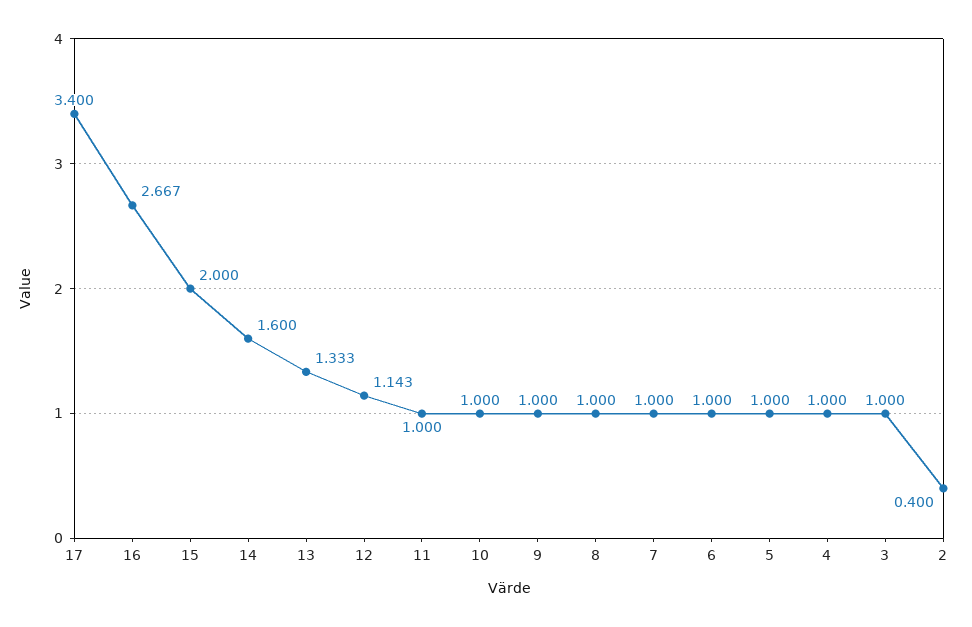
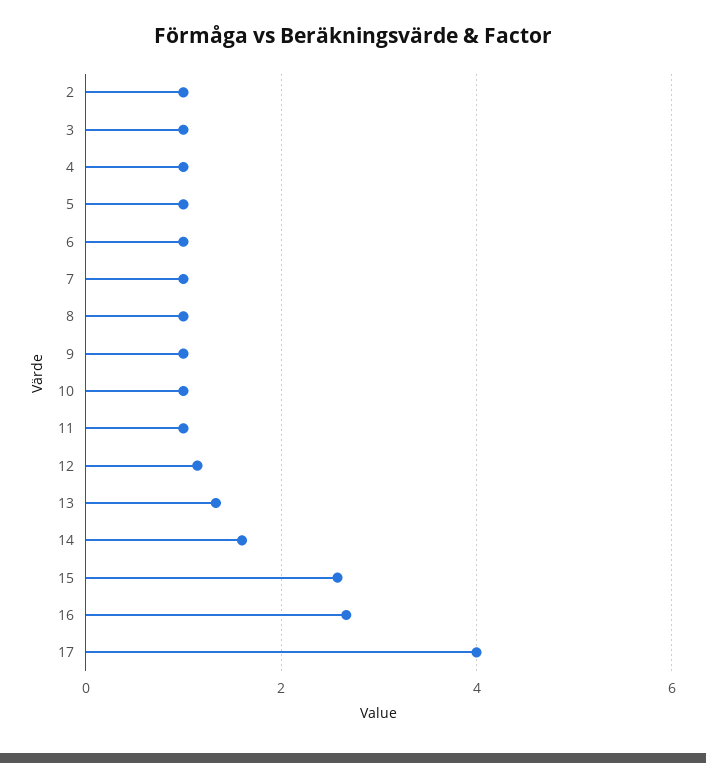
17: 3.4 -> 4
15: 2 -> 2.6
2: 0.4 -> 1

